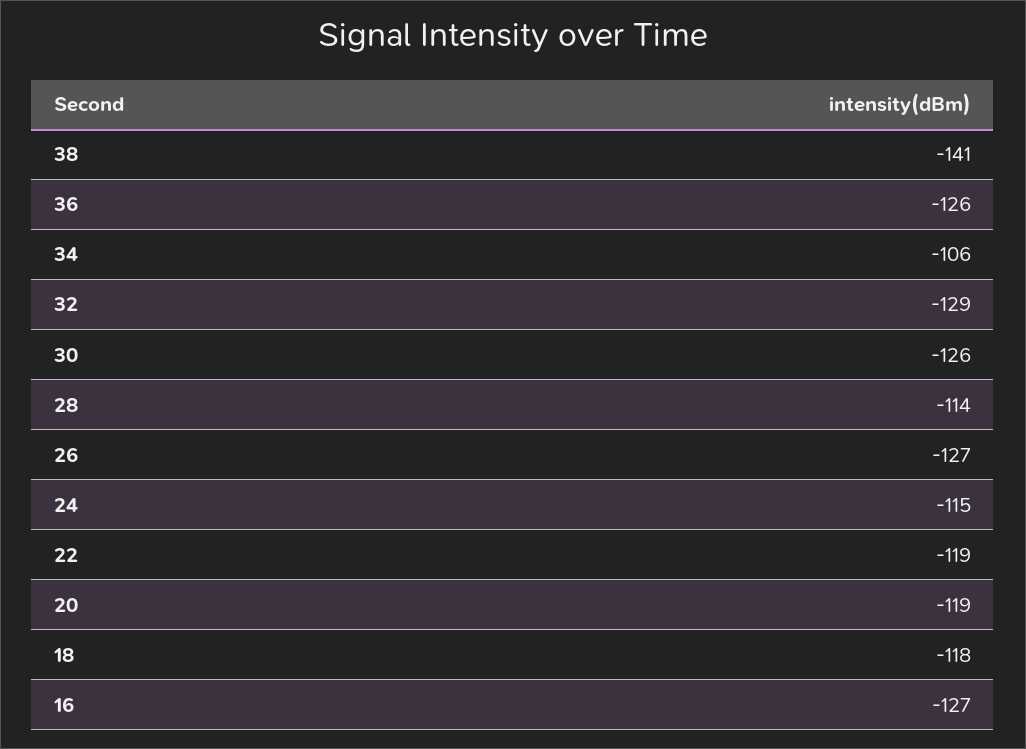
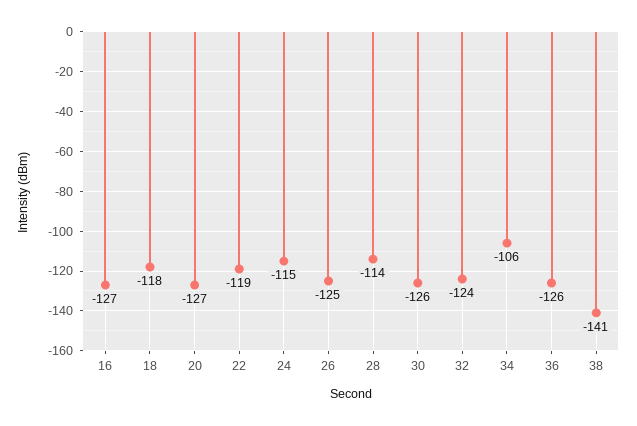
32: -129 -> -124
26: -127 -> -125
20: -119 -> -127

